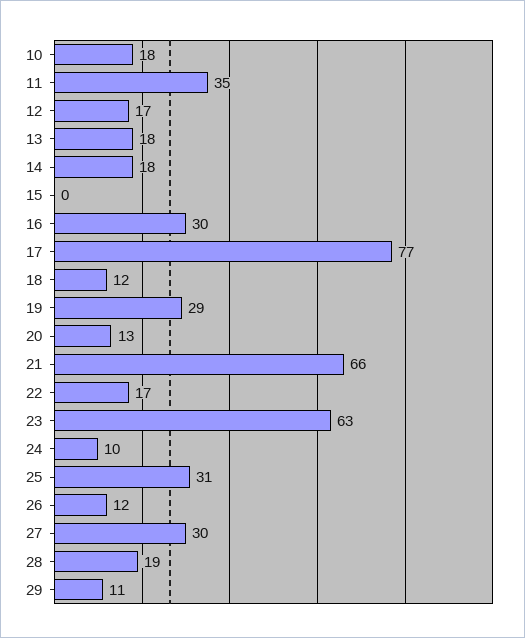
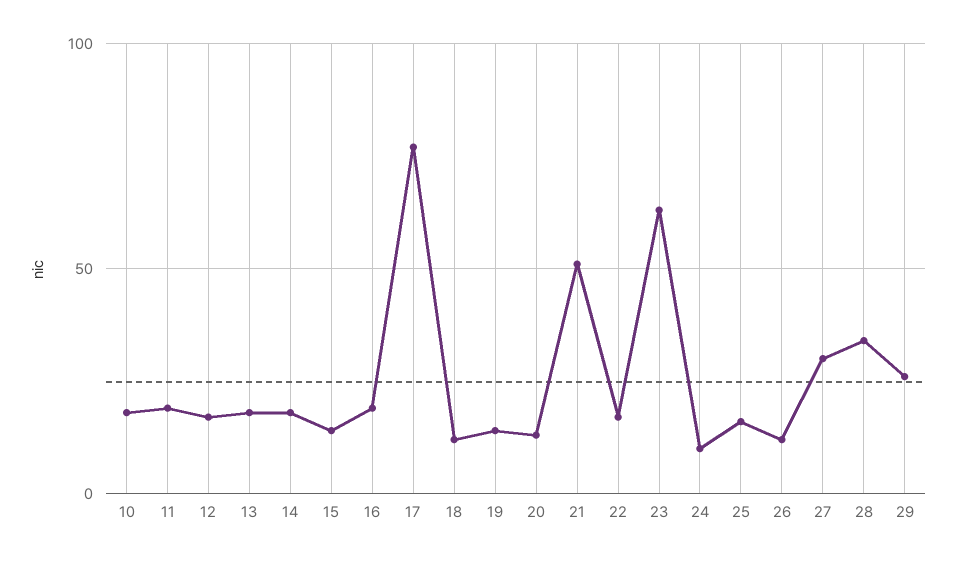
11: 35 -> 20
15: 0 -> 15
16: 30 -> 20
19: 29 -> 15
21: 66 -> 50
25: 31 -> 15
28: 19 -> 35
29: 11 -> 25

